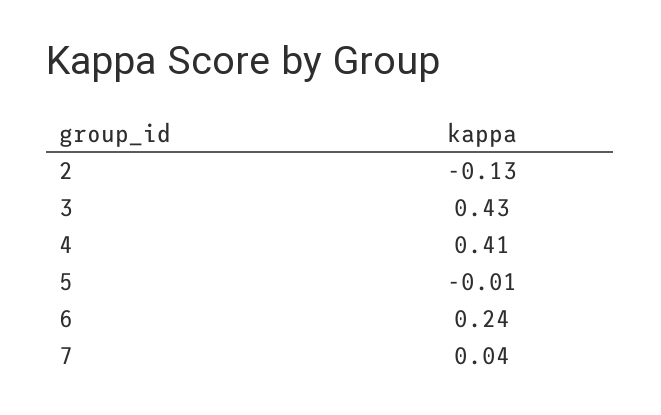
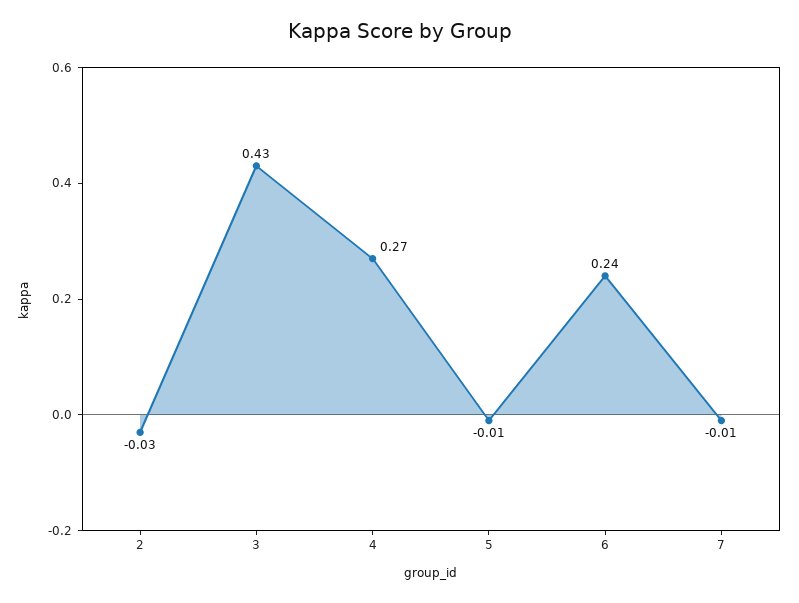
2: -0.13 -> -0.03
4: 0.41 -> 0.27
7: 0.04 -> -0.01

